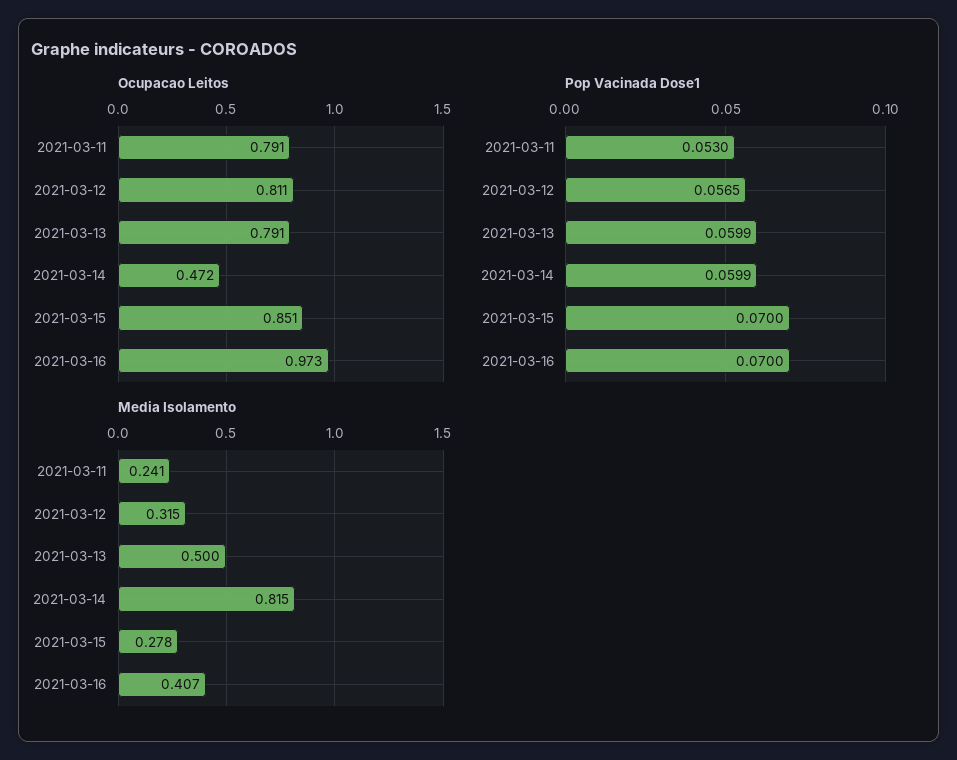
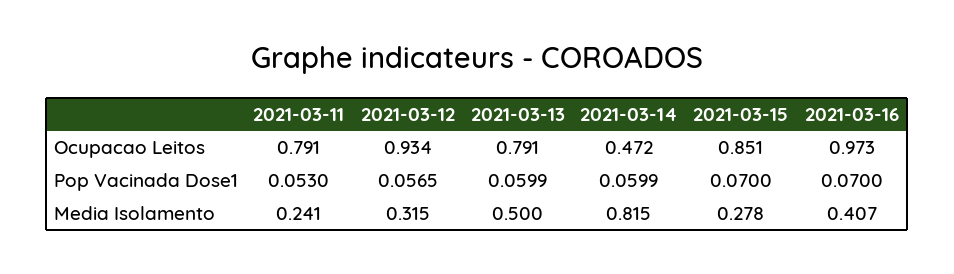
Ocupacao Leitos, 2021-03-12: 0.811 -> 0.934

